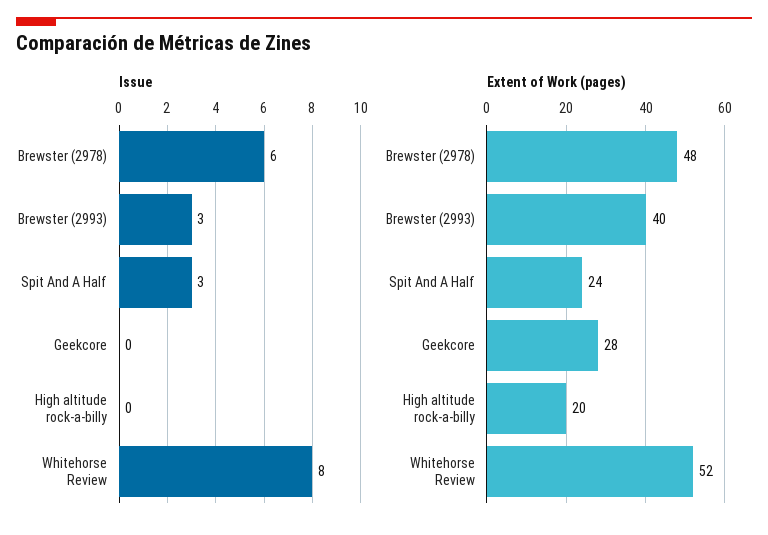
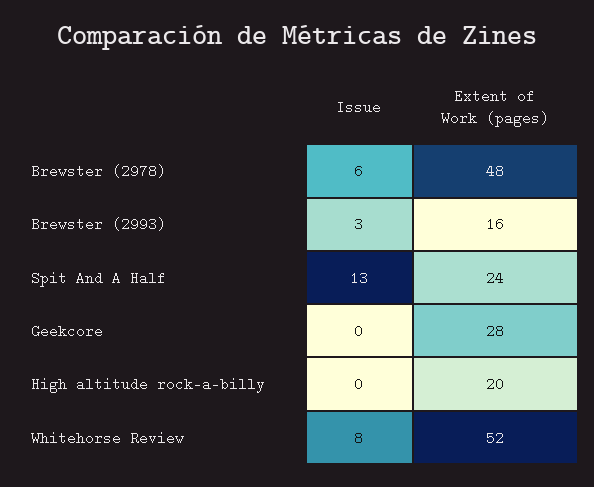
Issue, Spit And A Half: 3 -> 13
Extent of Work (pages), Brewster (2993): 40 -> 16

